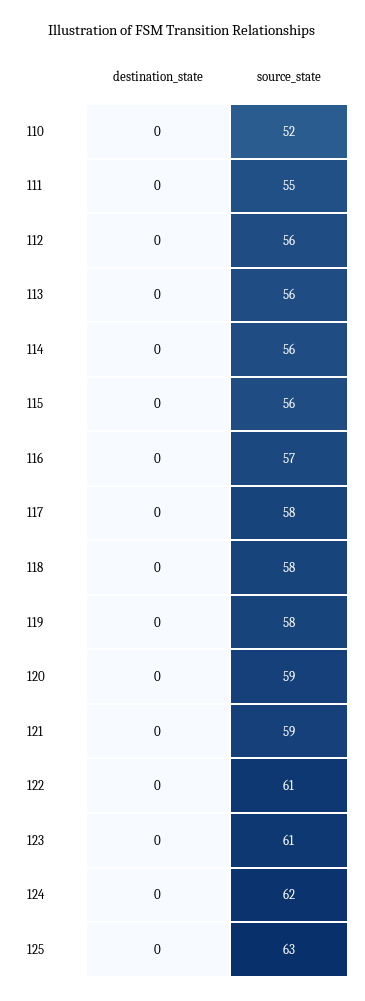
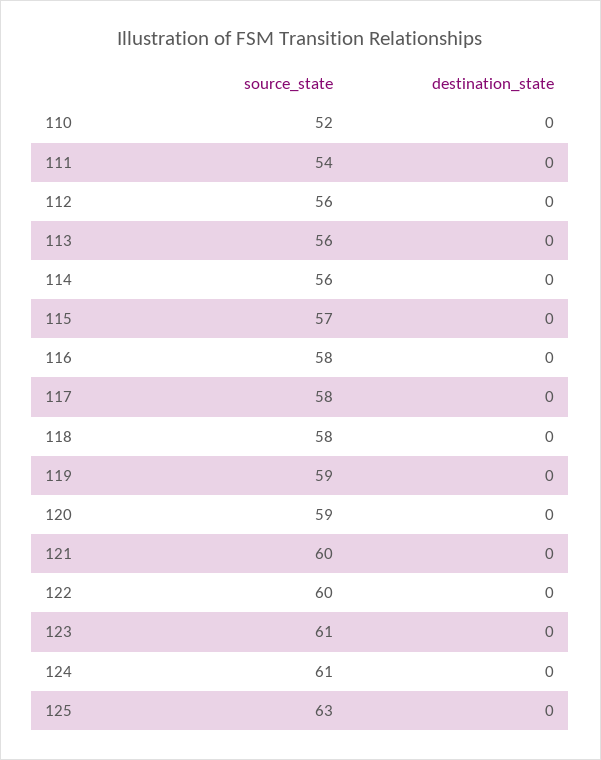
source_state, 111: 55 -> 54
source_state, 115: 56 -> 57
source_state, 116: 57 -> 58
source_state, 119: 58 -> 59
source_state, 121: 59 -> 60
source_state, 122: 61 -> 60
source_state, 124: 62 -> 61

